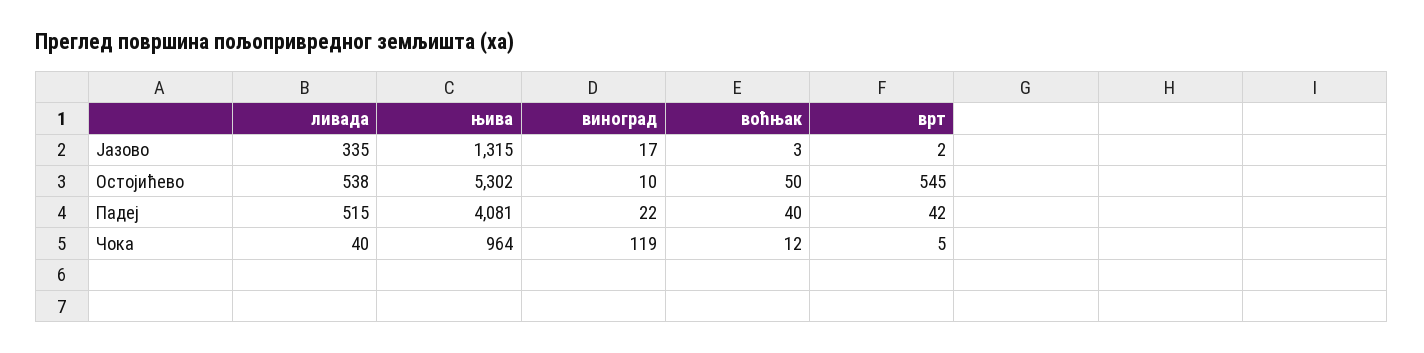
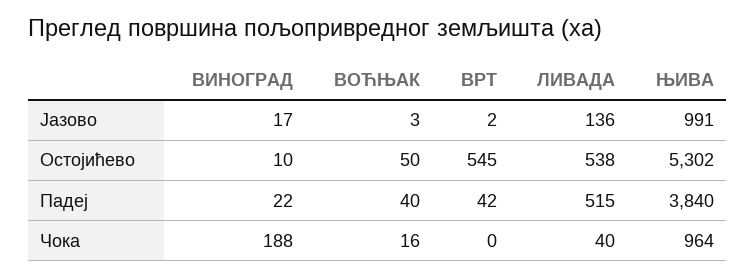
ливада, Јазово: 335 -> 136
њива, Јазово: 1315 -> 991
њива, Падеј: 4081 -> 3840
виноград, Чока: 119 -> 188
воћњак, Чока: 12 -> 16
врт, Чока: 5 -> 0

